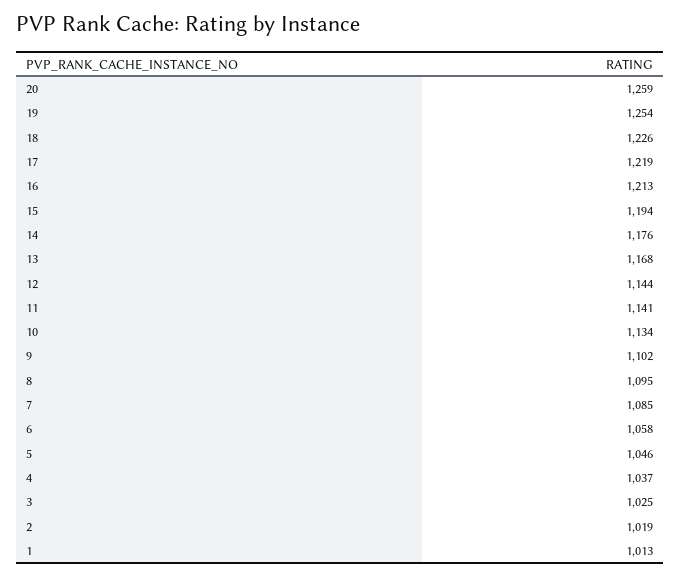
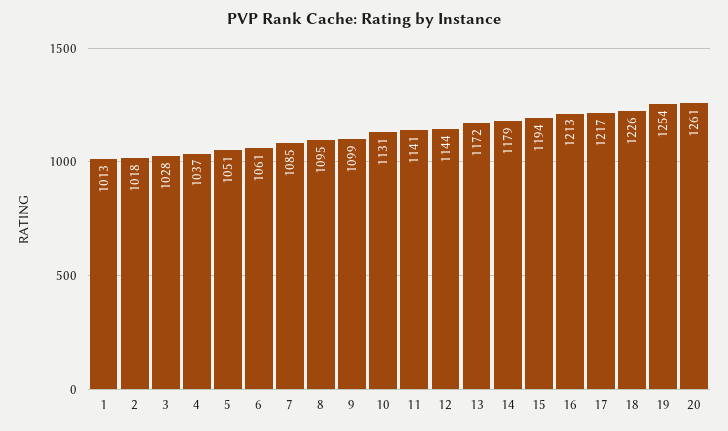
20: 1259 -> 1261
17: 1219 -> 1217
14: 1176 -> 1179
13: 1168 -> 1172
10: 1134 -> 1131
9: 1102 -> 1099
6: 1058 -> 1061
5: 1046 -> 1051
3: 1025 -> 1028
2: 1019 -> 1018

